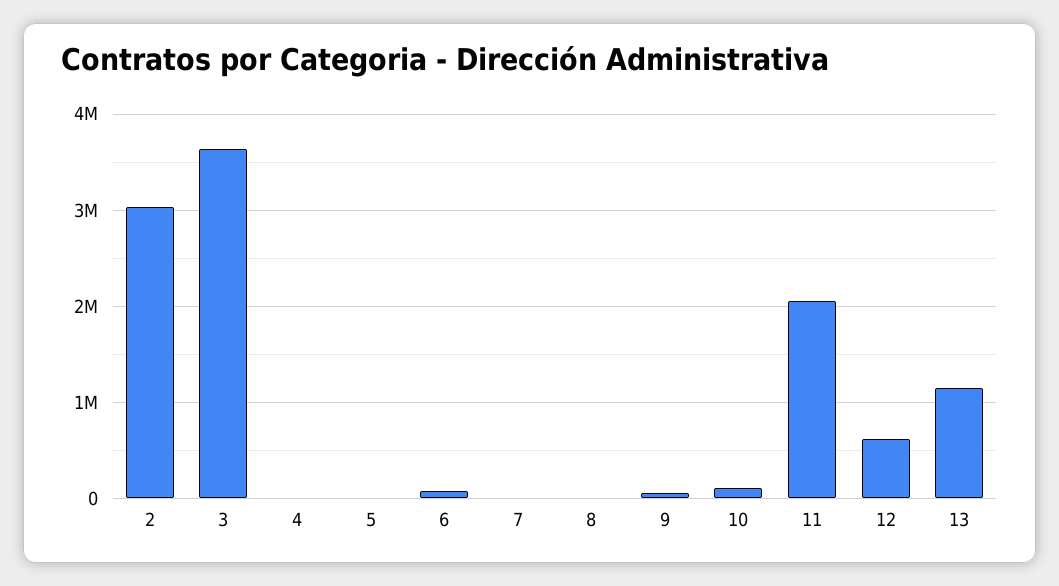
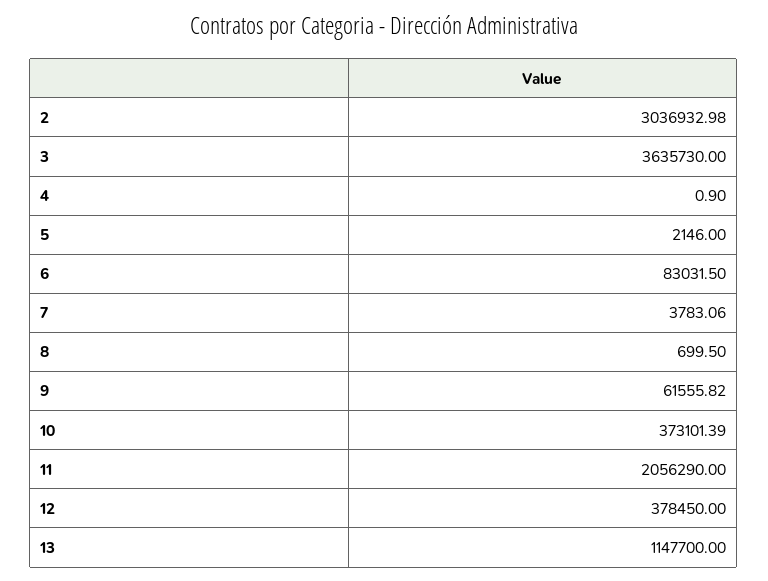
10: 100000 -> 373101.39
12: 600000 -> 378450

